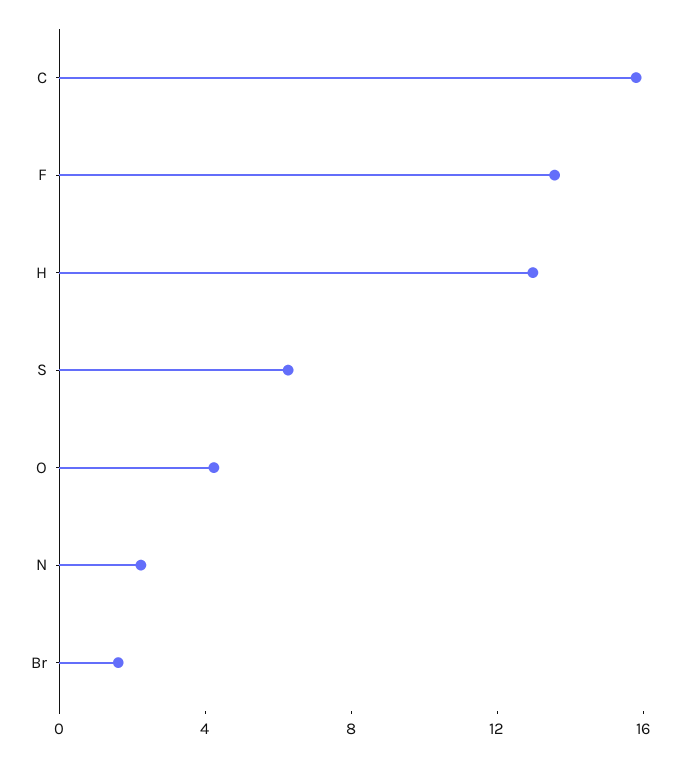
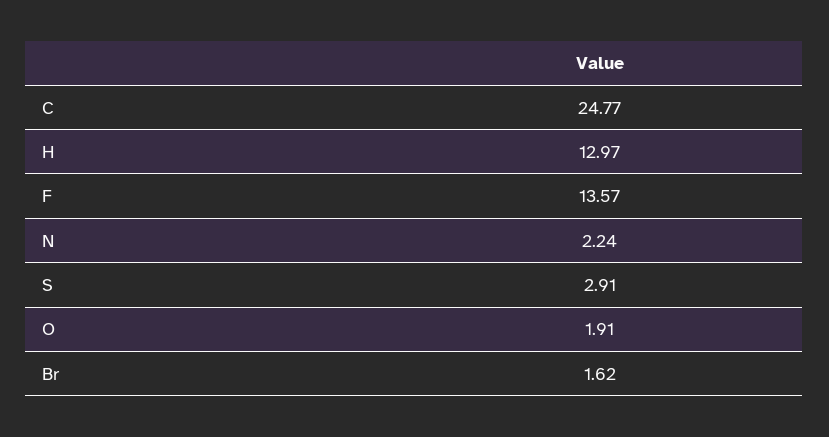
C: 16 -> 24.77
S: 6 -> 2.91
O: 4 -> 1.91

